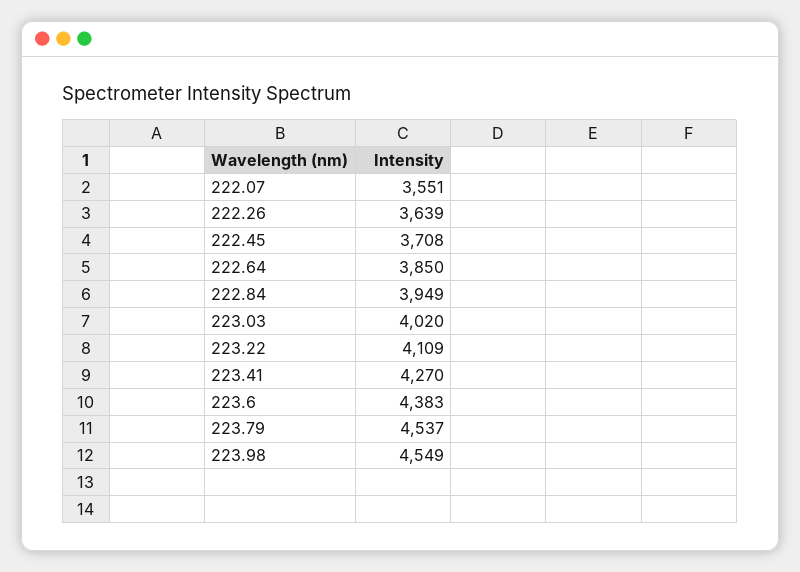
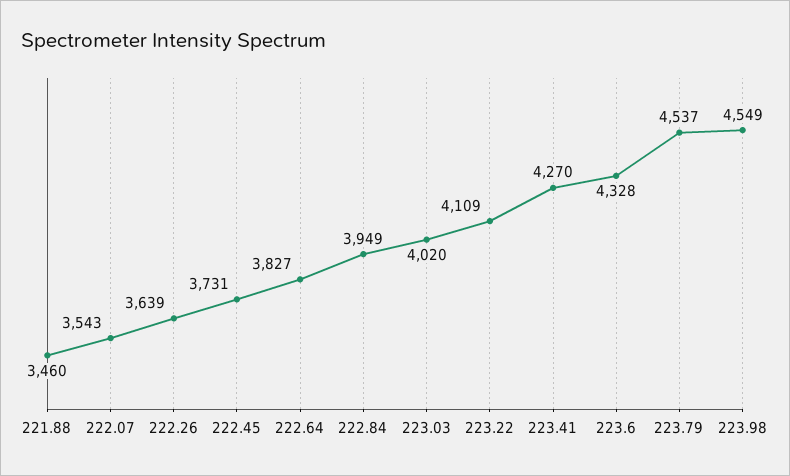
222.07: 3551 -> 3543
222.45: 3708 -> 3731
222.64: 3850 -> 3827
223.6: 4383 -> 4328
221.88: none -> 3460

